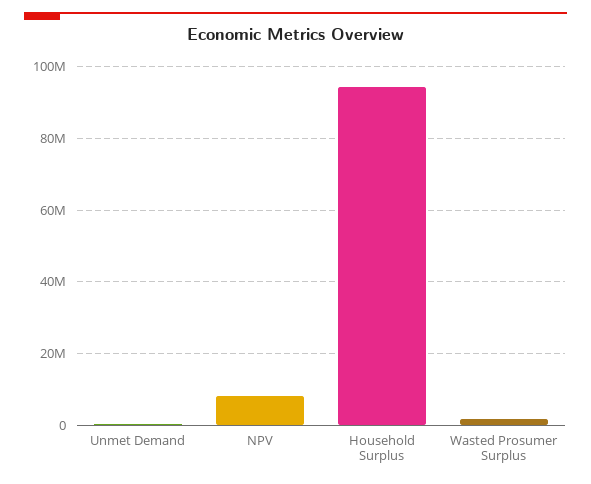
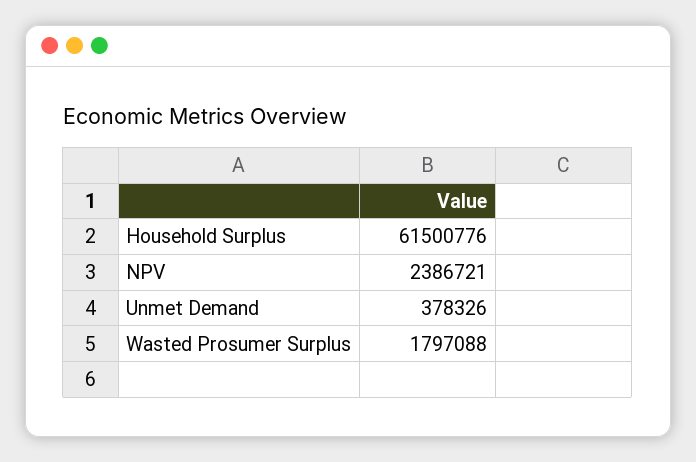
NPV: 8000000 -> 2386721
Household Surplus: 94000000 -> 61500776

